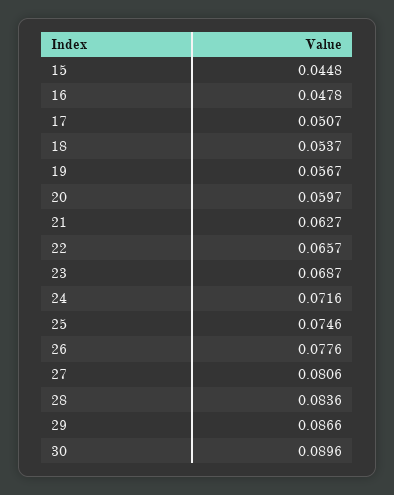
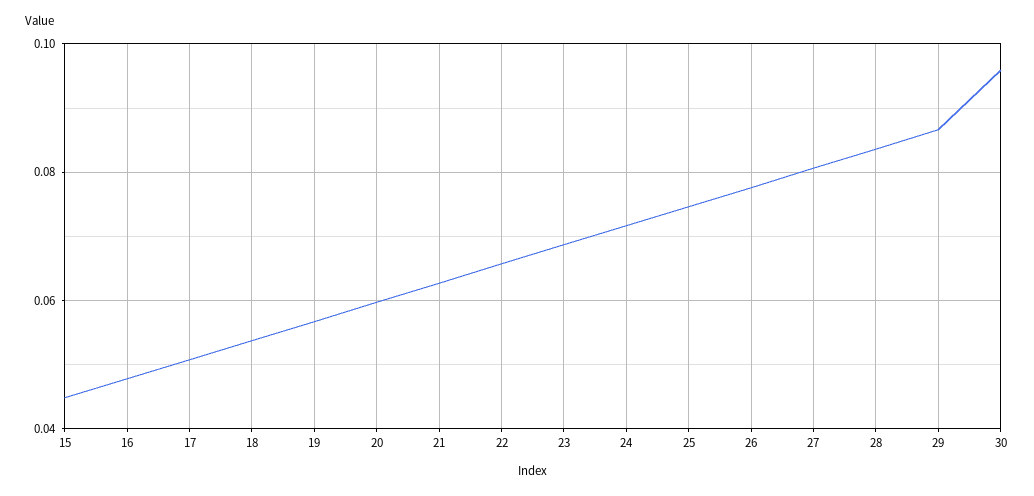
30: 0.0896 -> 0.096

